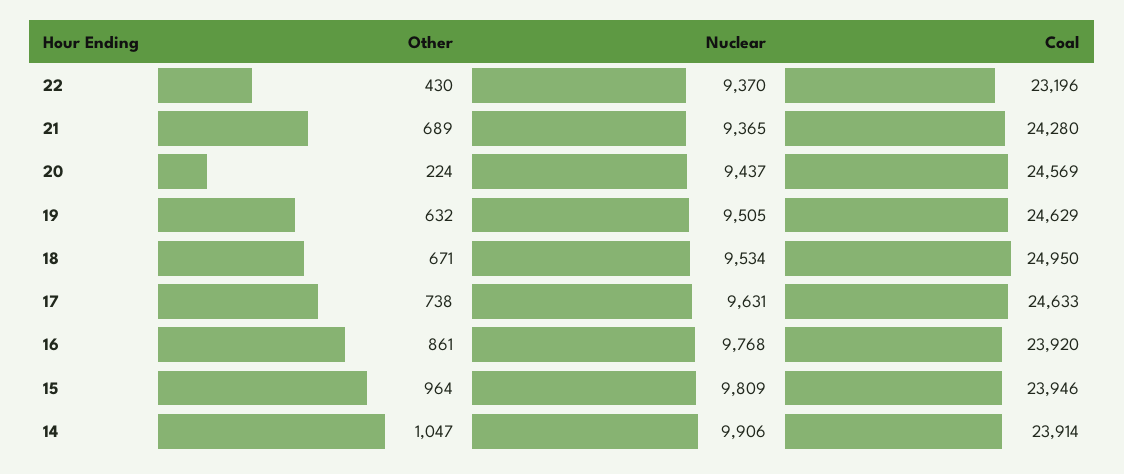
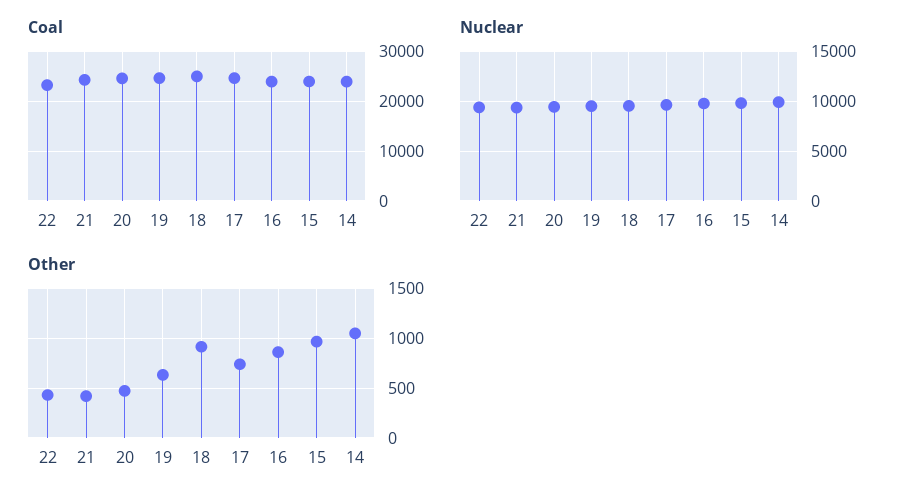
Other, 21: 689 -> 400
Other, 20: 224 -> 500
Other, 18: 671 -> 900

